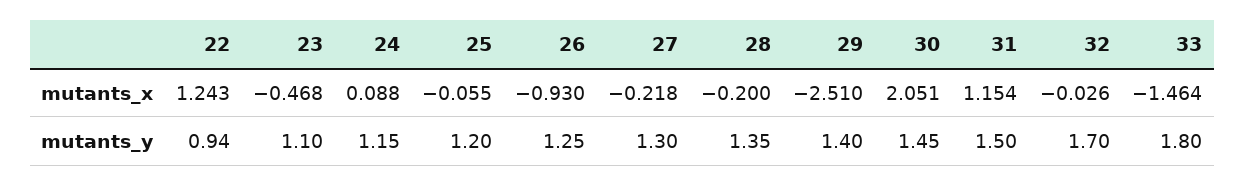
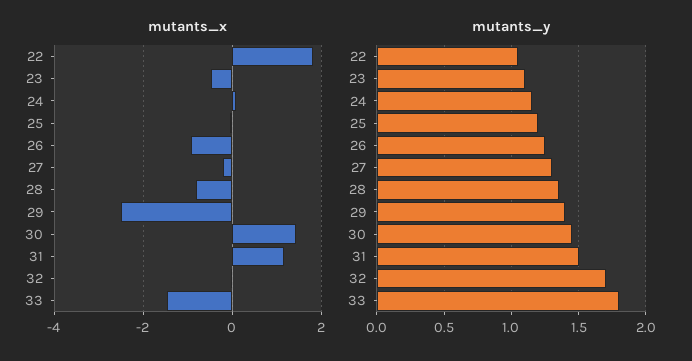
mutants_x, 22: 1.243 -> 1.8
mutants_x, 28: -0.2 -> -0.8
mutants_x, 30: 2.051 -> 1.4
mutants_y, 22: 0.94 -> 1.05

